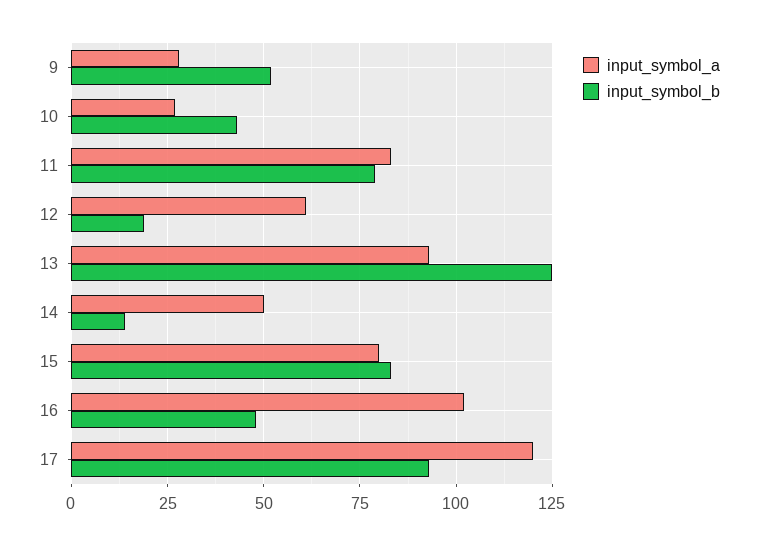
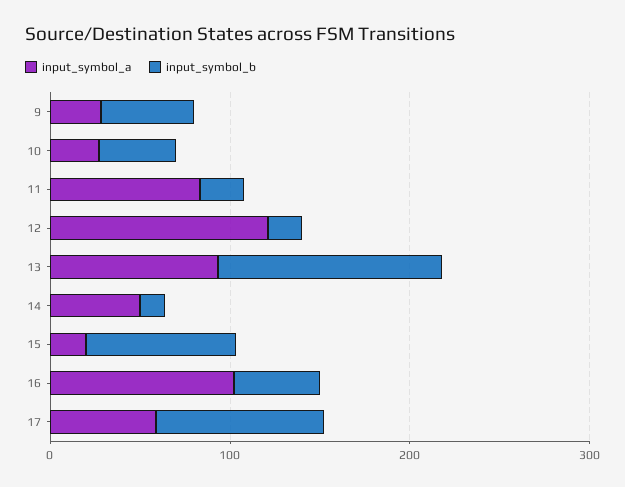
input_symbol_b, 11: 80 -> 20
input_symbol_a, 12: 60 -> 120
input_symbol_a, 15: 80 -> 20
input_symbol_a, 17: 120 -> 60

